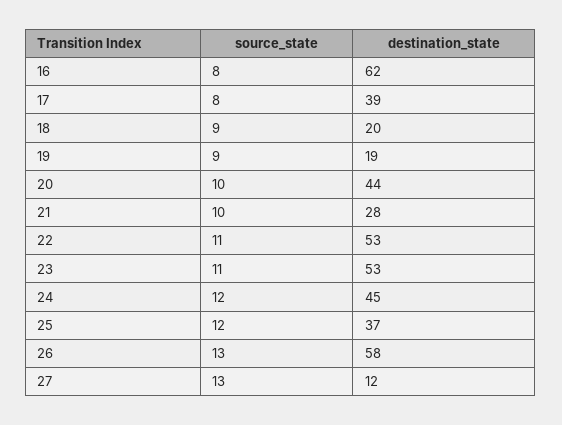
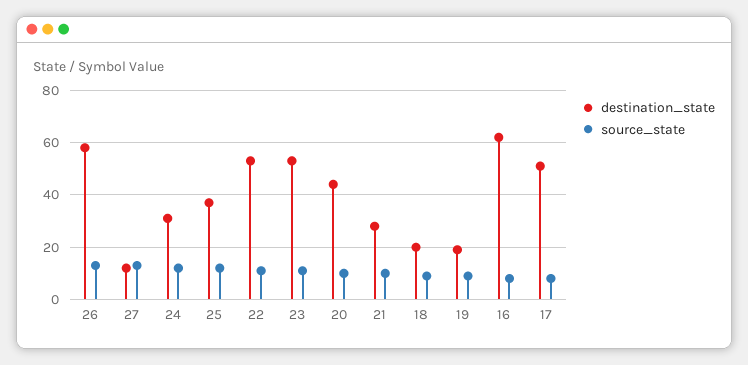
destination_state, 17: 39 -> 50
destination_state, 24: 45 -> 30

